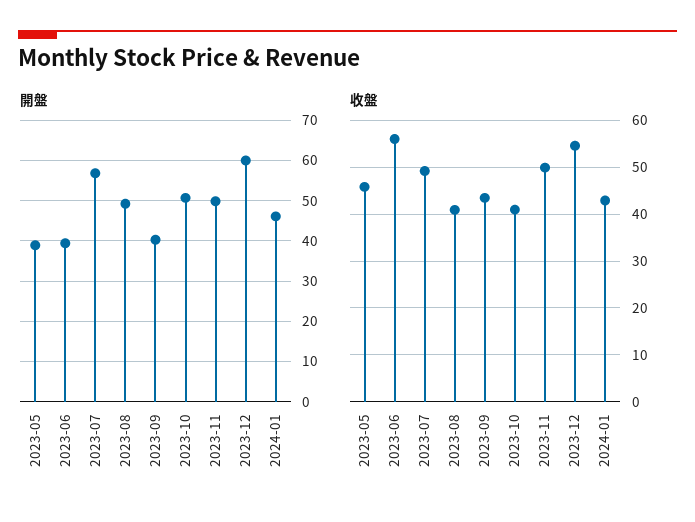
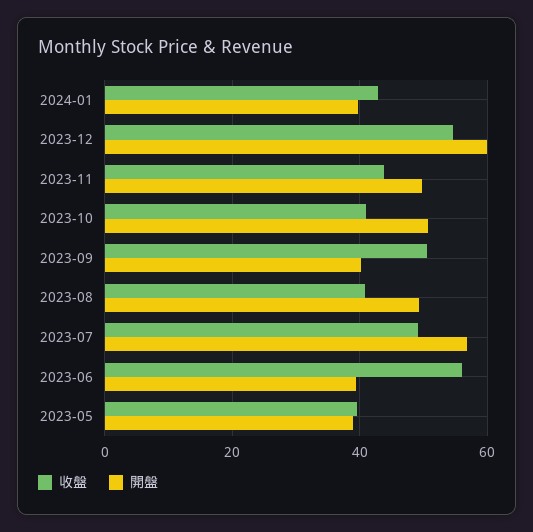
開盤, 2024-01: 46 -> 40
收盤, 2023-05: 46 -> 40
收盤, 2023-09: 44 -> 50
收盤, 2023-11: 50 -> 44

